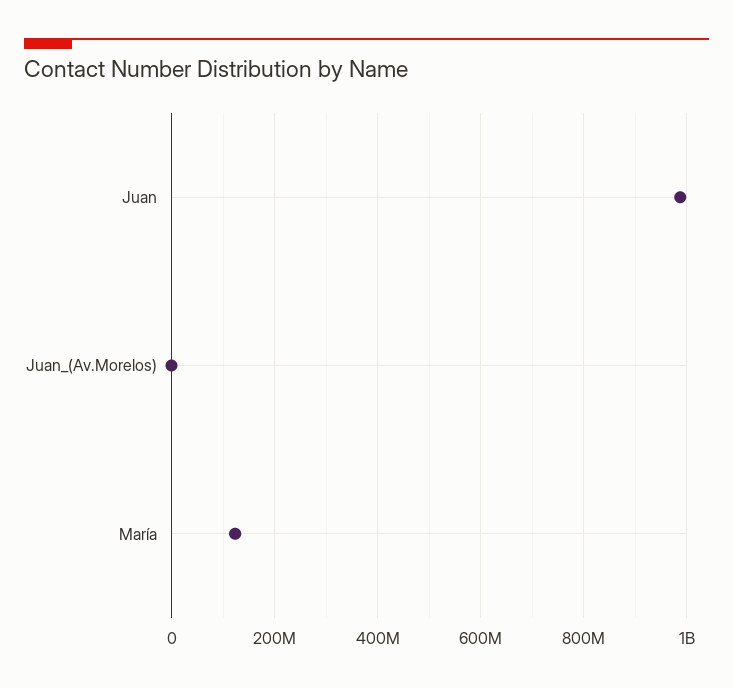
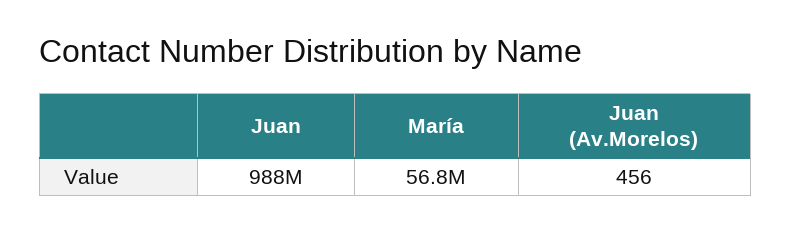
María: 120000000 -> 56800000

